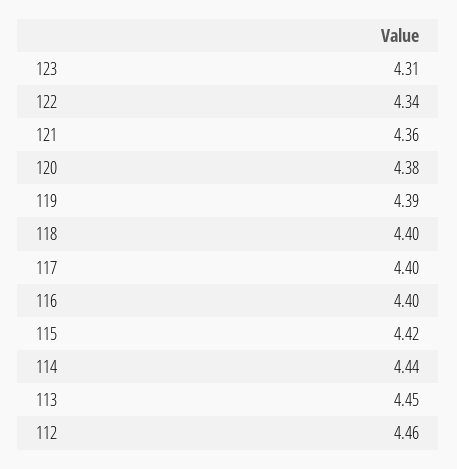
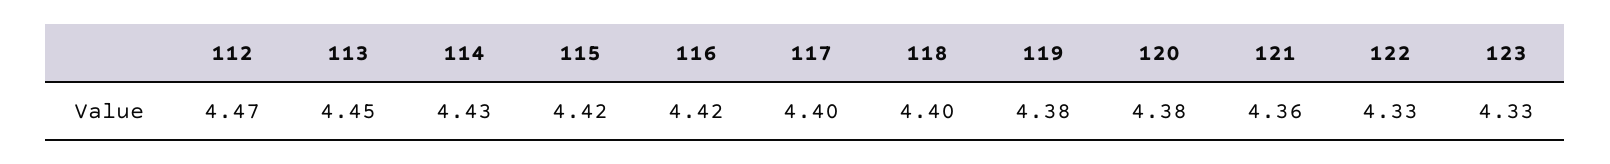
123: 4.31 -> 4.33
122: 4.34 -> 4.33
119: 4.39 -> 4.38
116: 4.4 -> 4.42
114: 4.44 -> 4.43
112: 4.46 -> 4.47

